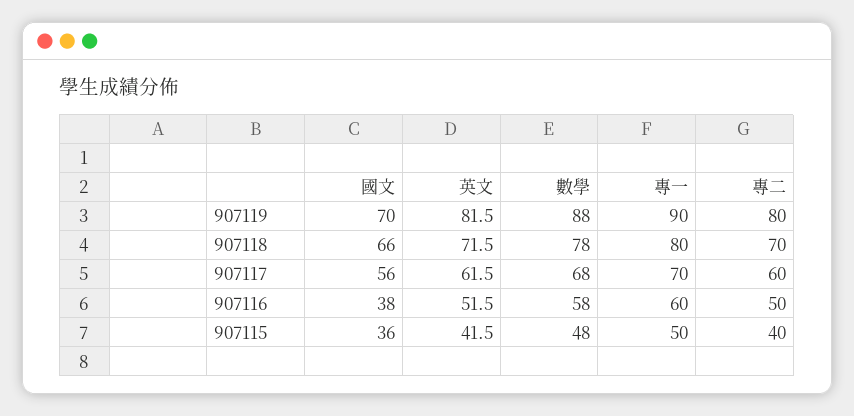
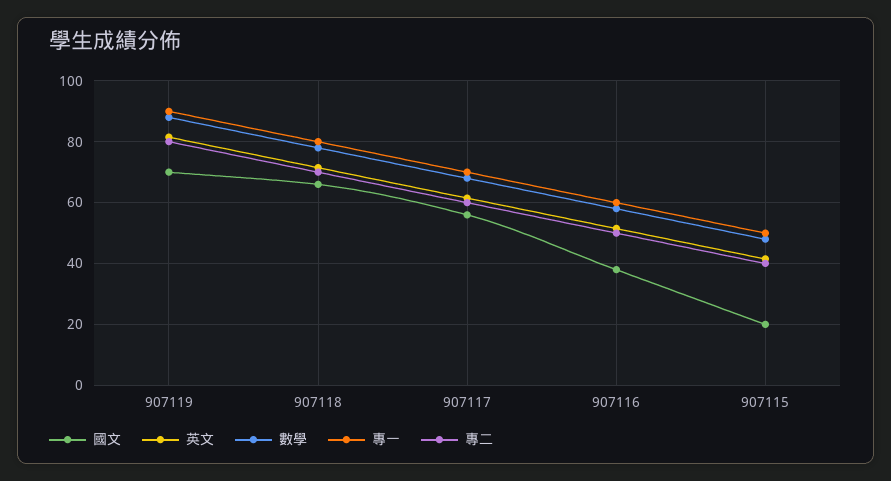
國文, 907115: 36 -> 20

